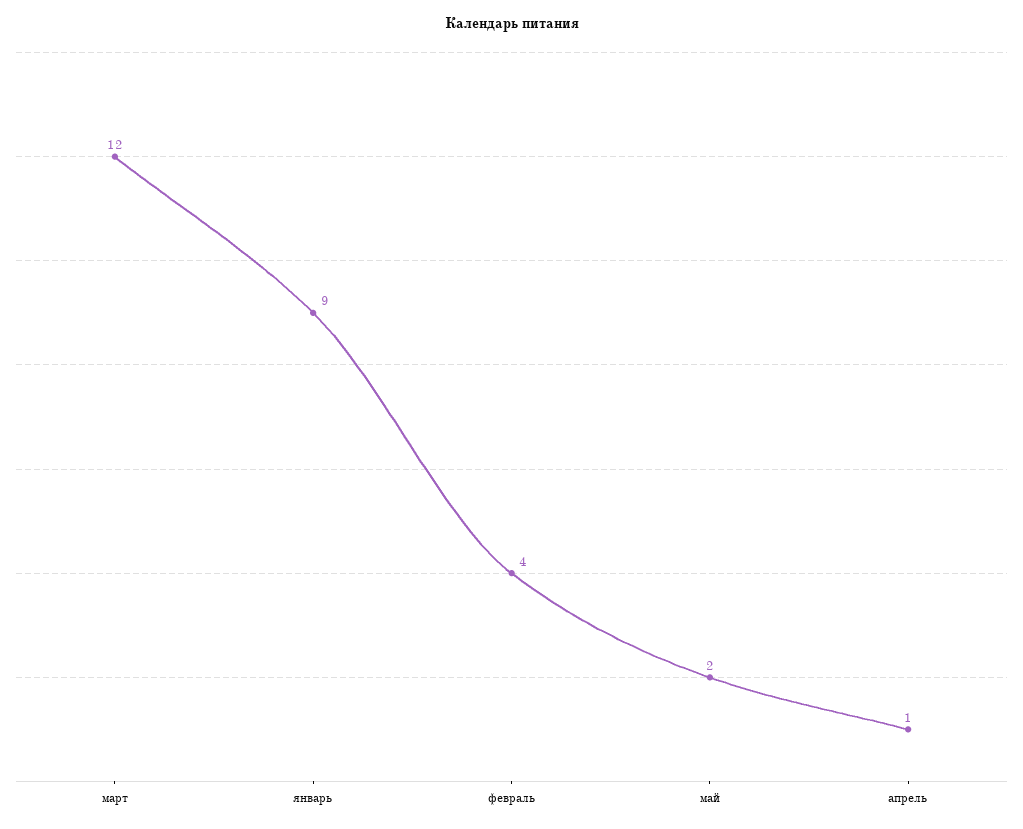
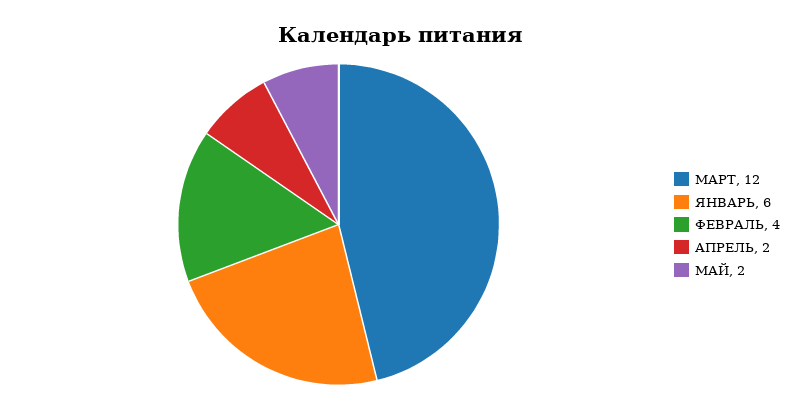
январь: 9 -> 6
апрель: 1 -> 2

